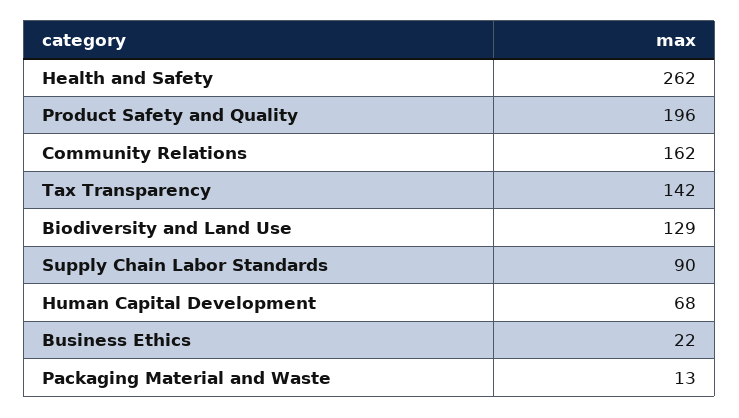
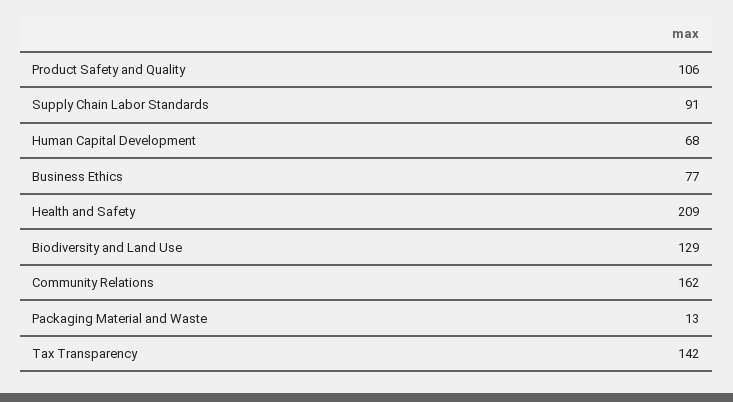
Health and Safety: 262 -> 209
Product Safety and Quality: 196 -> 106
Supply Chain Labor Standards: 90 -> 91
Business Ethics: 22 -> 77

